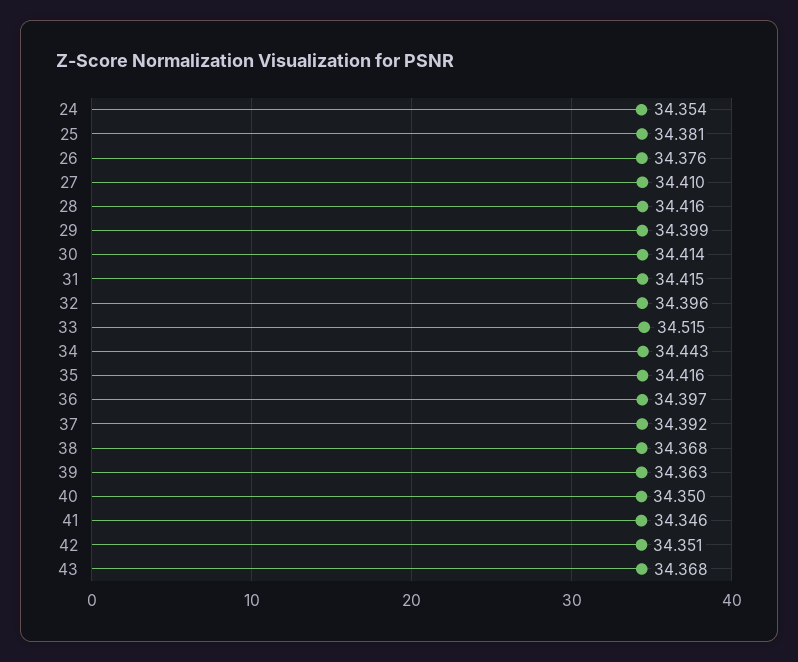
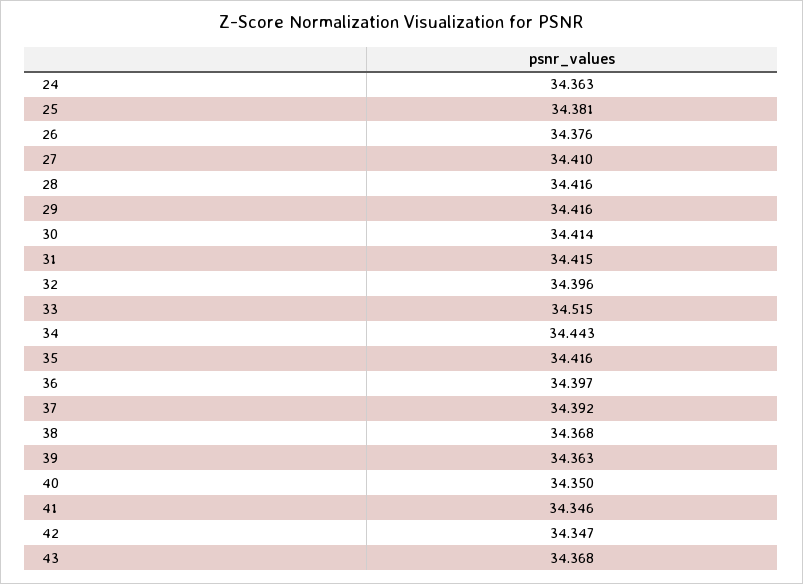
24: 34.354 -> 34.363
29: 34.399 -> 34.416
42: 34.351 -> 34.347

